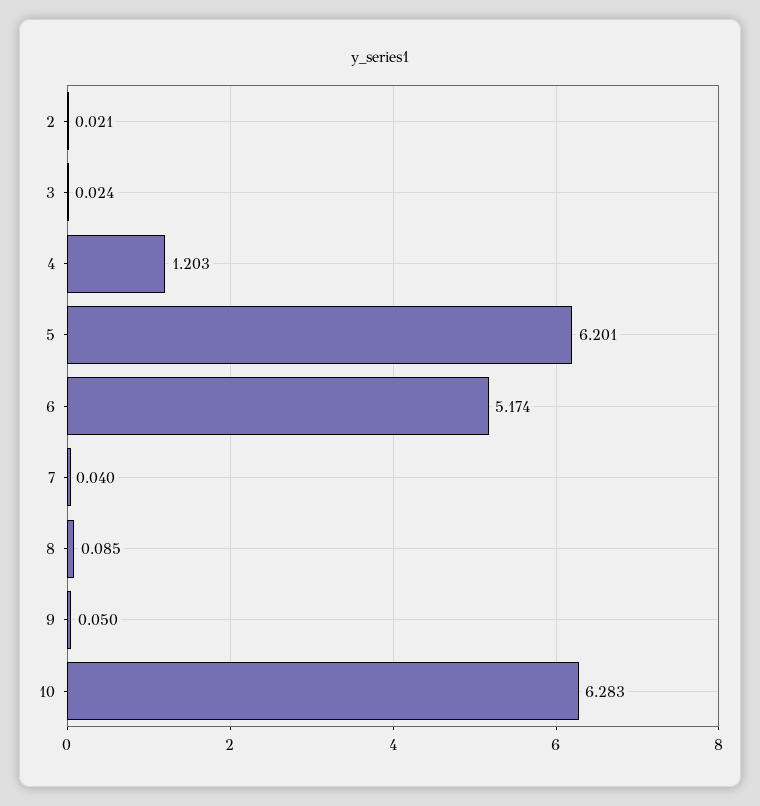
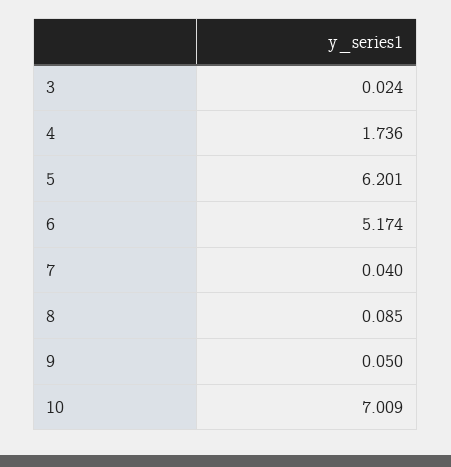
2: 0.021 -> none
4: 1.203 -> 1.736
10: 6.283 -> 7.009

